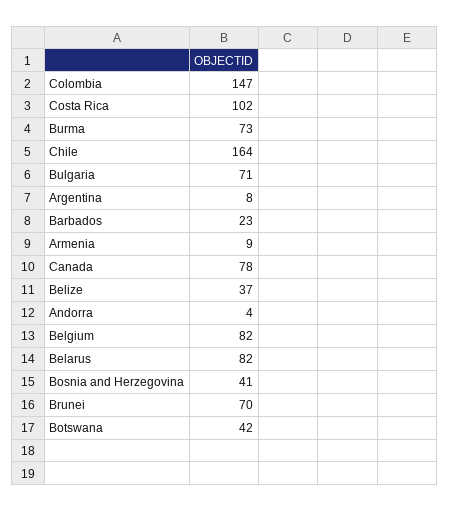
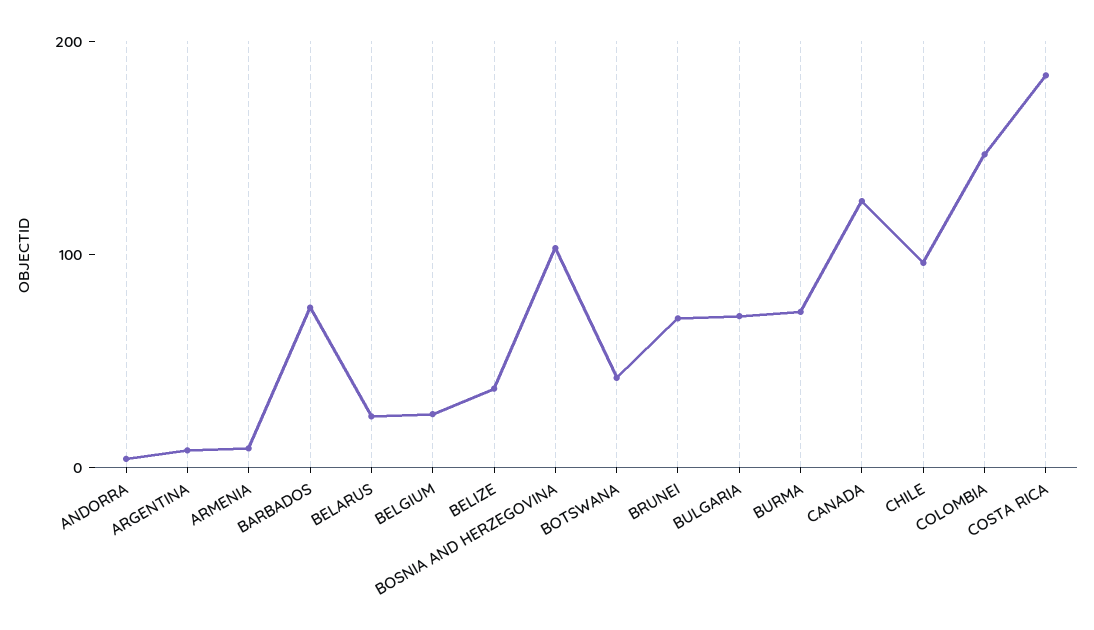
Costa Rica: 102 -> 180
Chile: 164 -> 100
Barbados: 23 -> 80
Canada: 78 -> 120
Belgium: 82 -> 20
Belarus: 82 -> 20
Bosnia and Herzegovina: 41 -> 100

